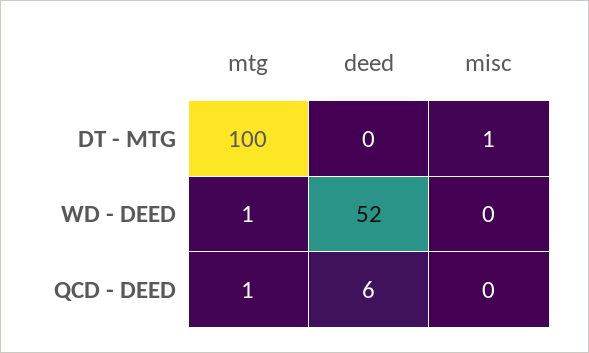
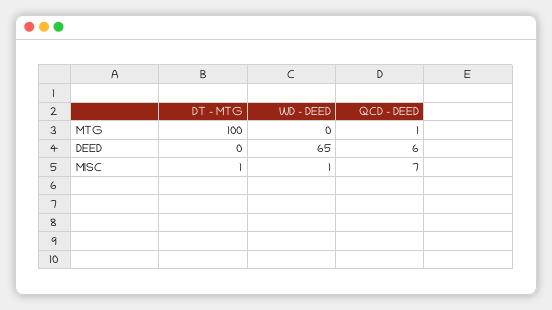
mtg, WD - DEED: 1 -> 0
deed, WD - DEED: 52 -> 65
misc, WD - DEED: 0 -> 1
misc, QCD - DEED: 0 -> 7

